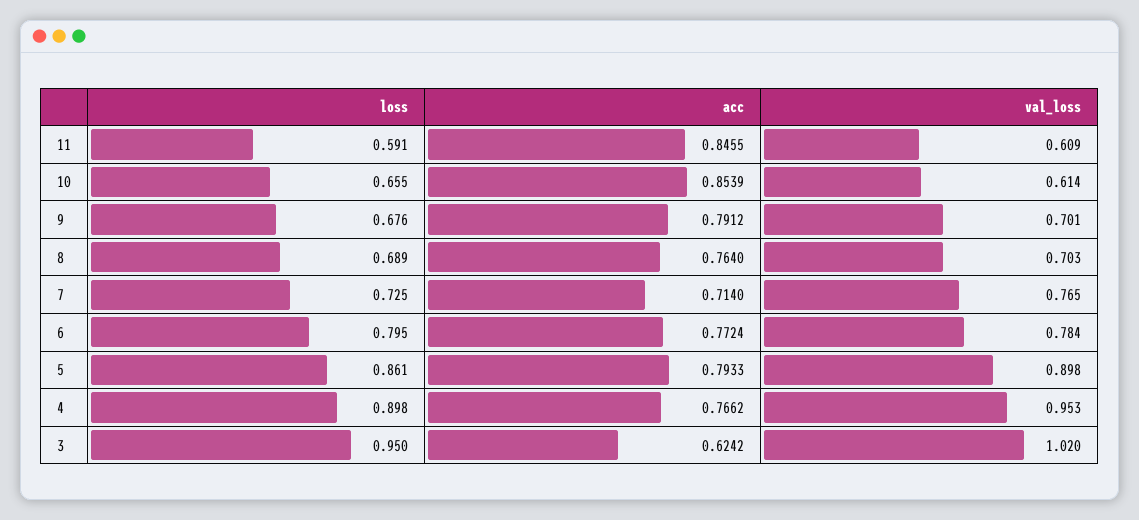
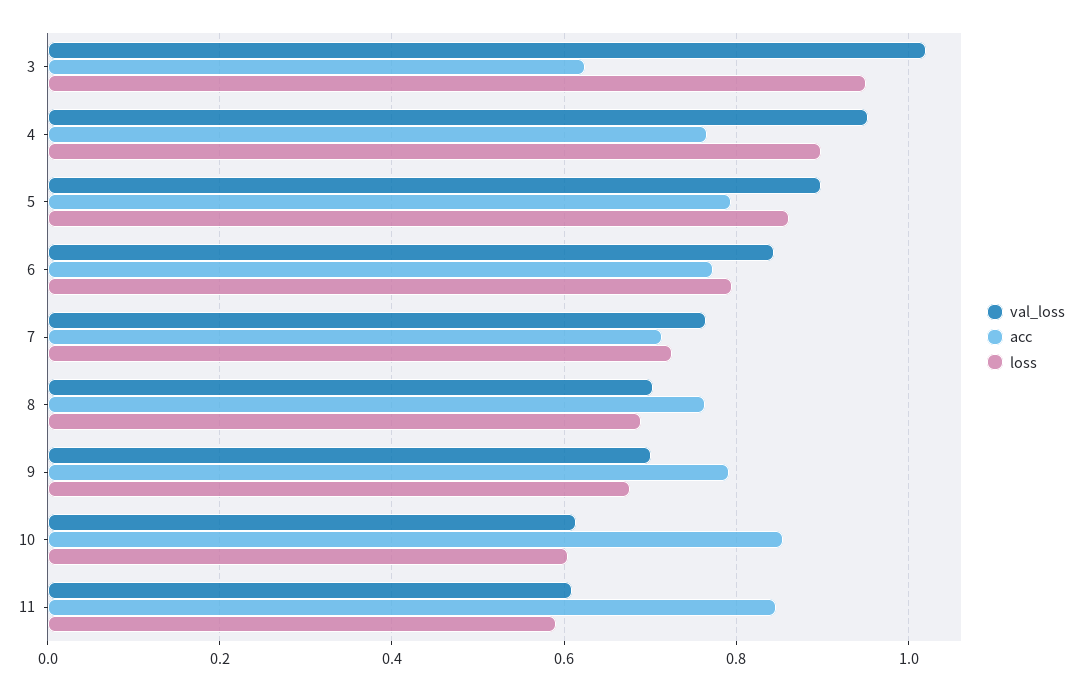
loss, 10: 0.655 -> 0.6
val_loss, 6: 0.784 -> 0.84

